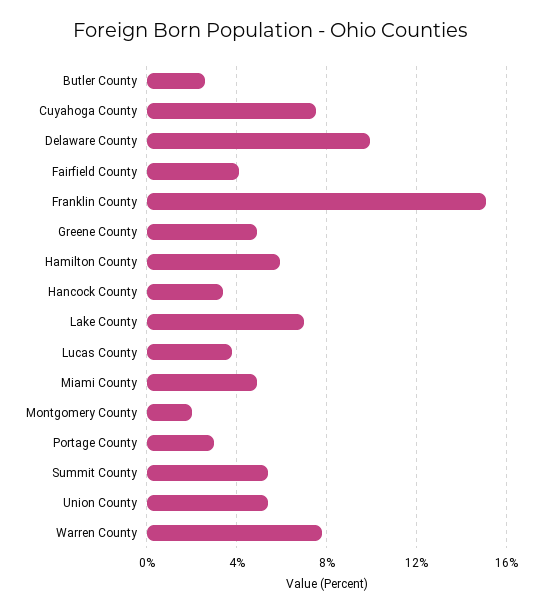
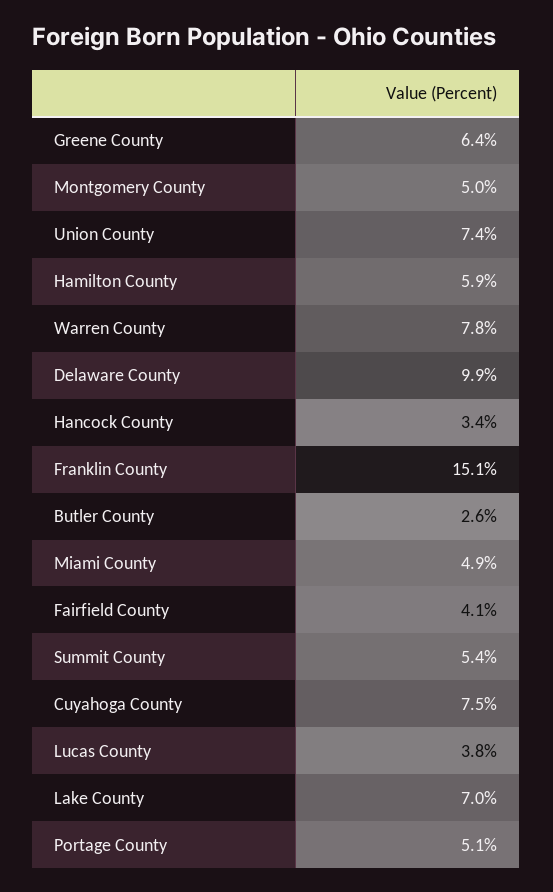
Greene County: 5 -> 6.4
Montgomery County: 2 -> 5
Portage County: 3 -> 5.1
Union County: 5.5 -> 7.4

